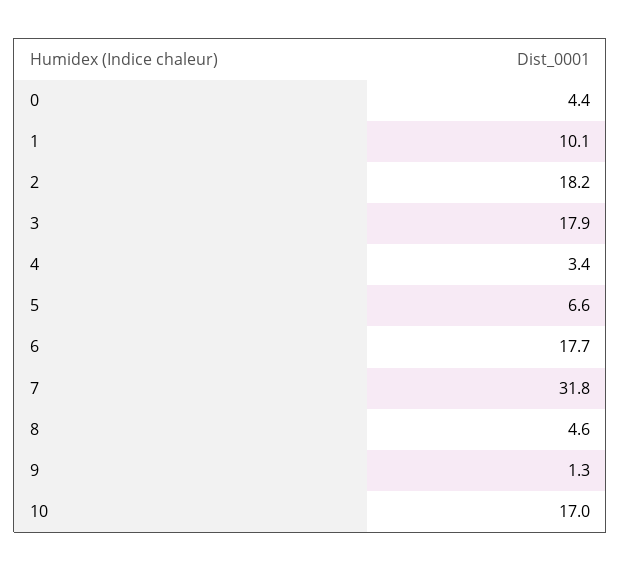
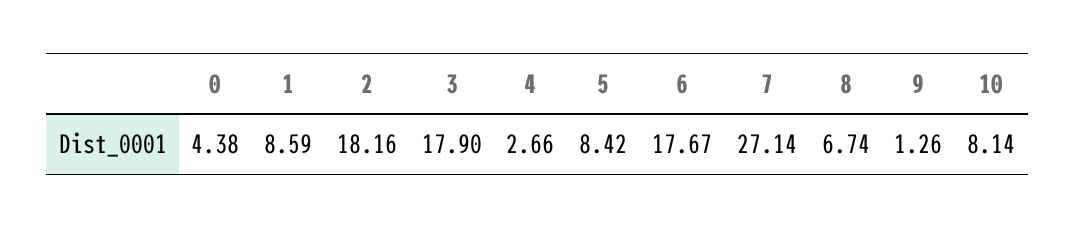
1: 10.1 -> 8.59
4: 3.4 -> 2.66
5: 6.6 -> 8.42
7: 31.8 -> 27.14
8: 4.6 -> 6.74
10: 17 -> 8.14

